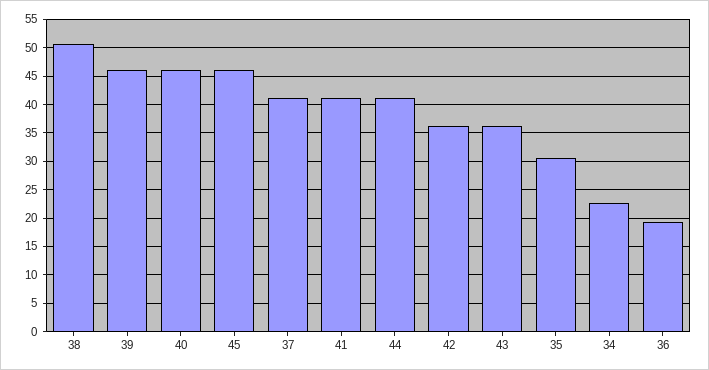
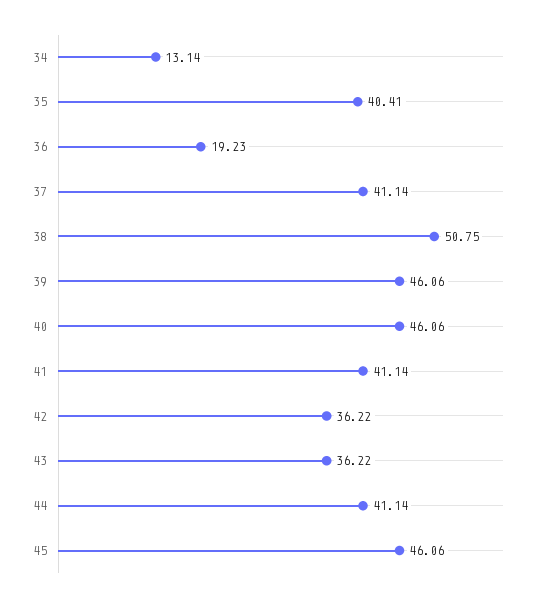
35: 30 -> 40.41
34: 22.5 -> 13.14

